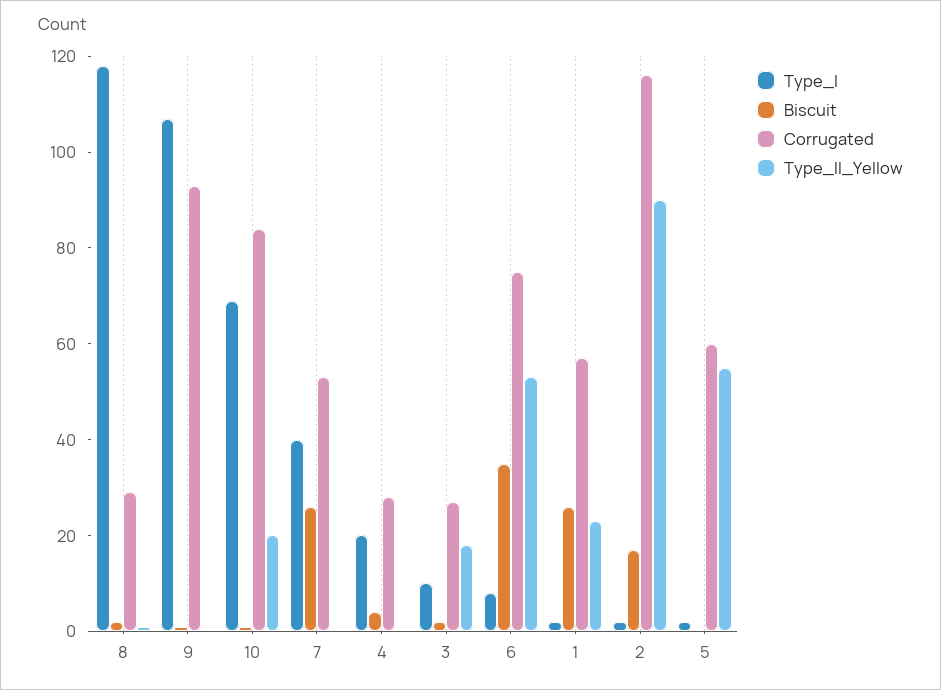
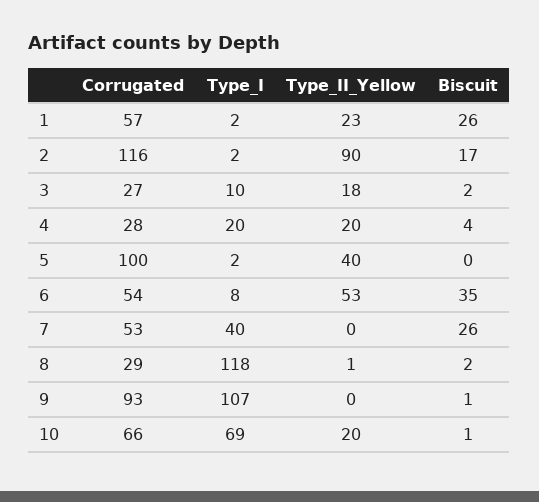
Corrugated, 10: 85 -> 66
Type_II_Yellow, 4: 0 -> 20
Corrugated, 6: 75 -> 54
Corrugated, 5: 60 -> 100
Type_II_Yellow, 5: 55 -> 40

